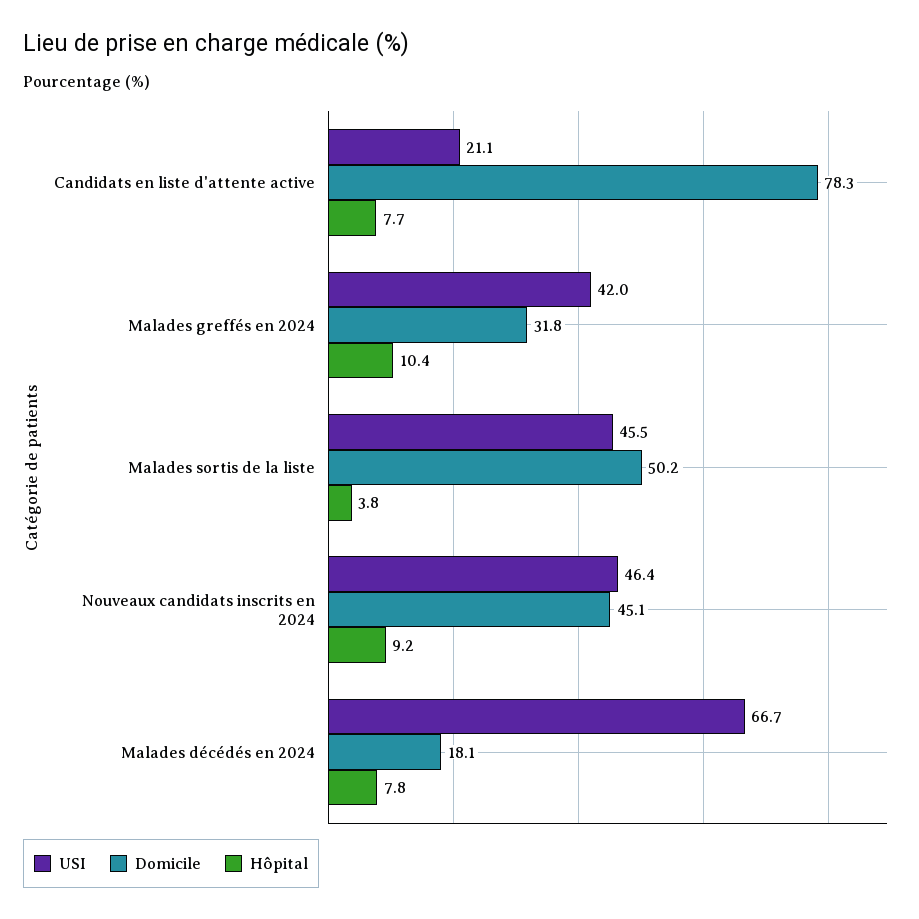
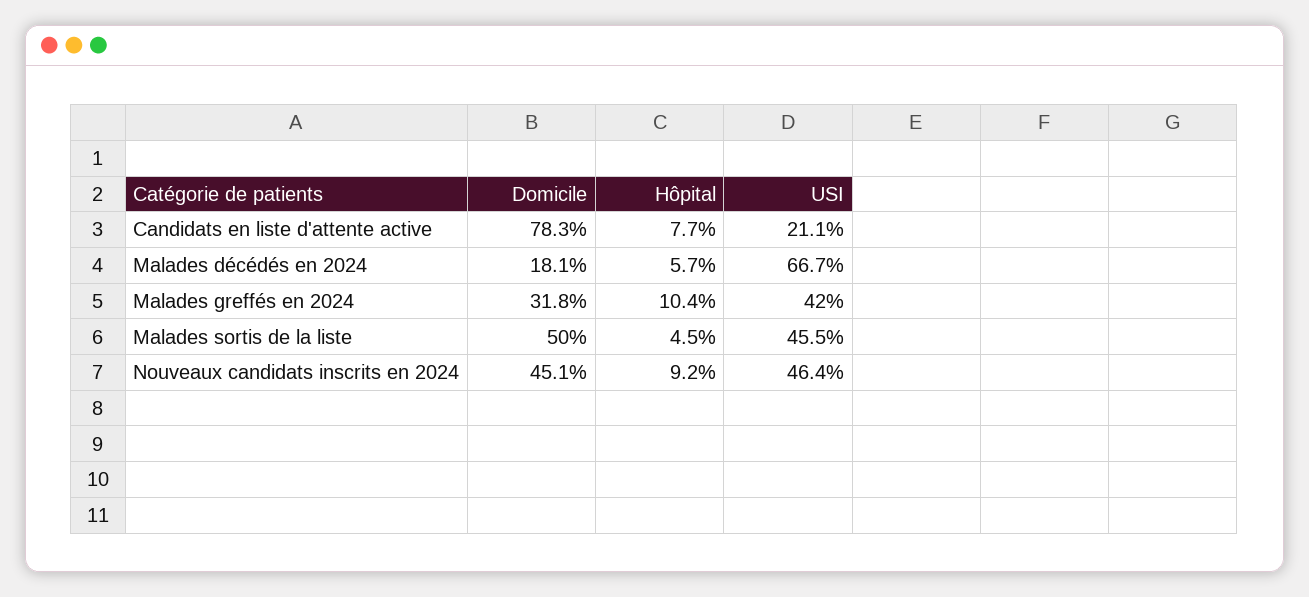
Domicile, Malades sortis de la liste: 50.2 -> 50
Hôpital, Malades sortis de la liste: 3.8 -> 4.5
Hôpital, Malades décédés en 2024: 7.8 -> 5.7

